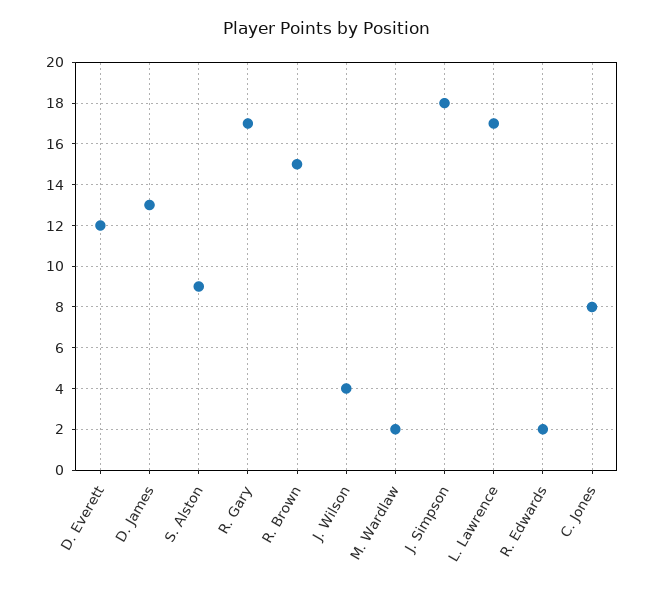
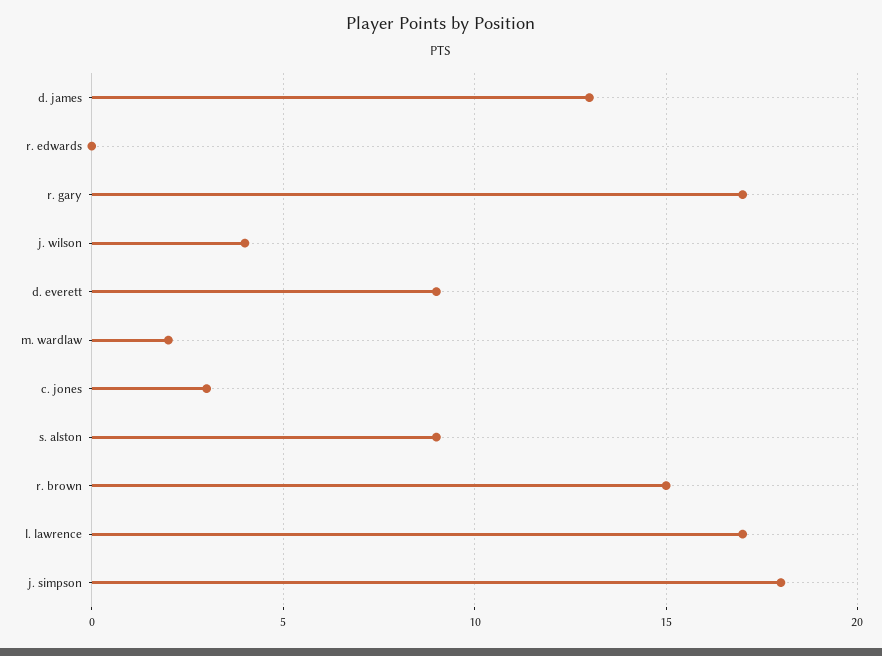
D. Everett: 12 -> 9
R. Edwards: 2 -> 0
C. Jones: 8 -> 3

